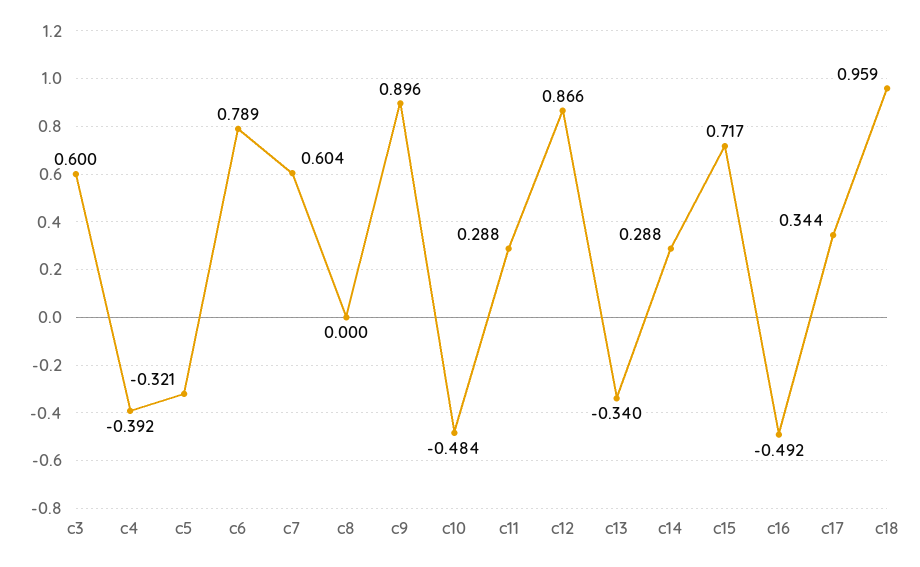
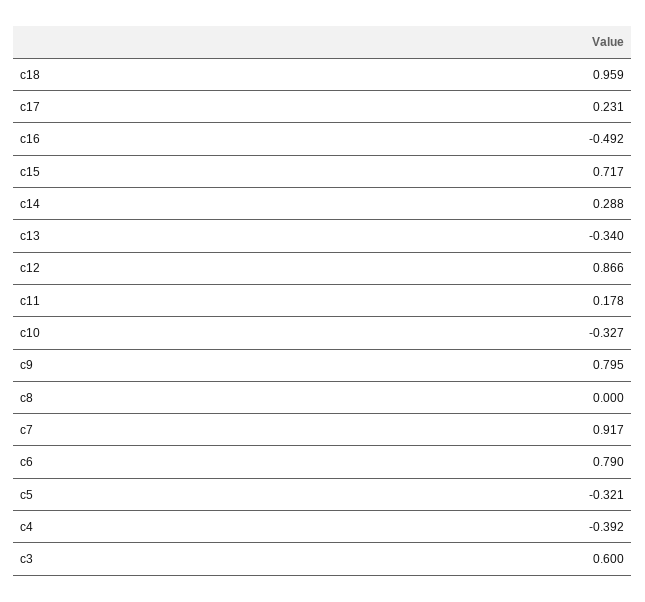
c6: 0.789 -> 0.79
c7: 0.604 -> 0.917
c9: 0.896 -> 0.795
c10: -0.484 -> -0.327
c11: 0.288 -> 0.178
c17: 0.344 -> 0.231

